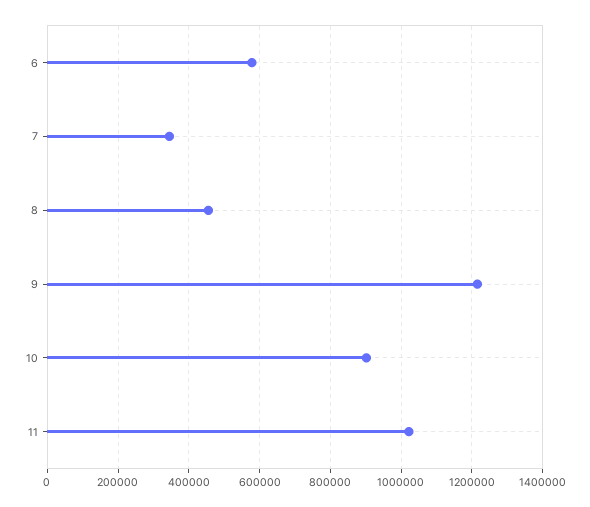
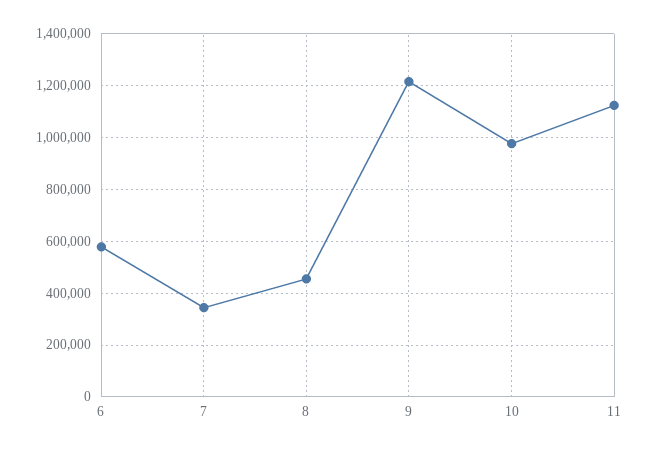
10: 900000 -> 975000
11: 1020000 -> 1125000

